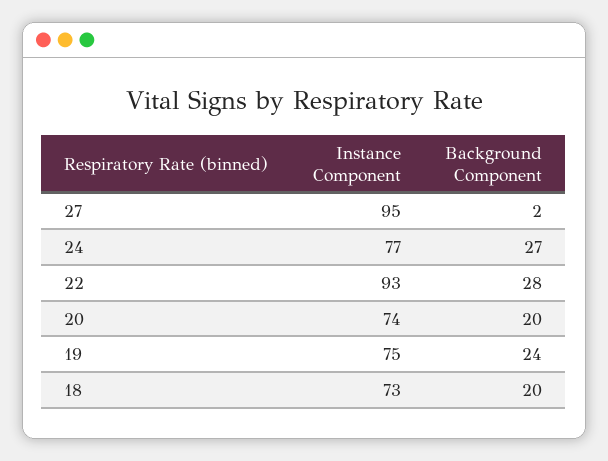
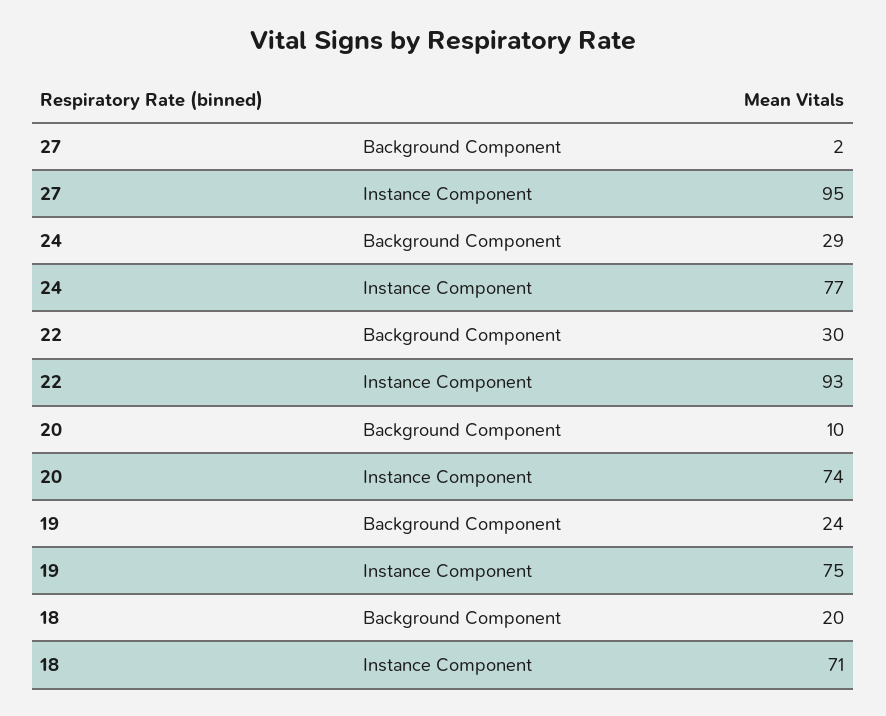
Background Component, 24: 27 -> 29
Background Component, 22: 28 -> 30
Background Component, 20: 20 -> 10
Instance Component, 18: 73 -> 71

